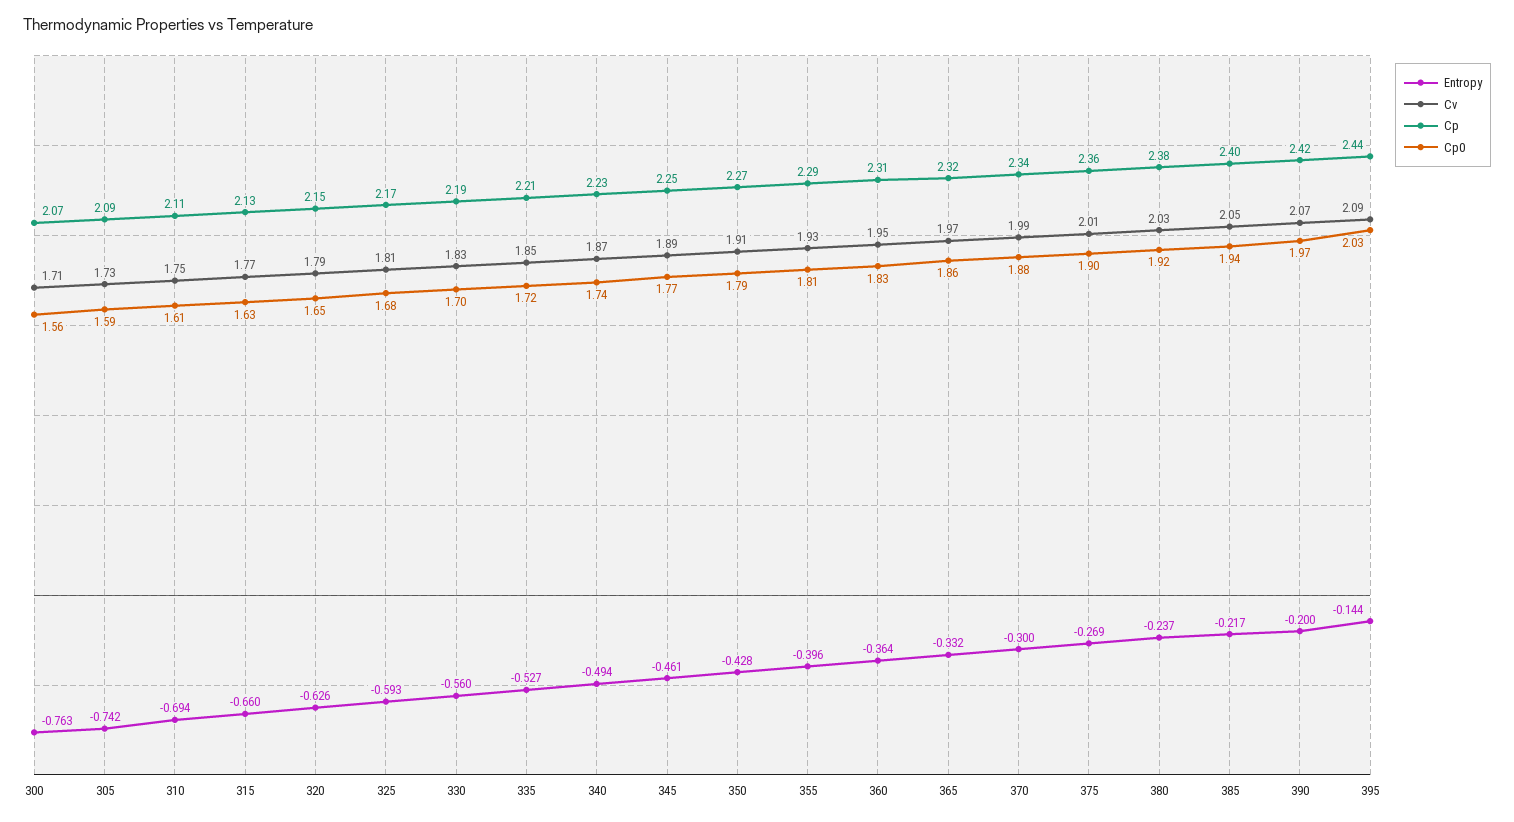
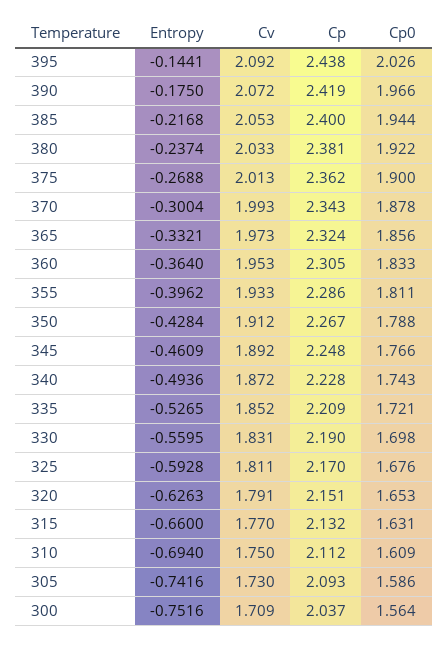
Entropy, 300: -0.763 -> -0.7516
Cp, 300: 2.07 -> 2.037
Entropy, 390: -0.2 -> -0.175

